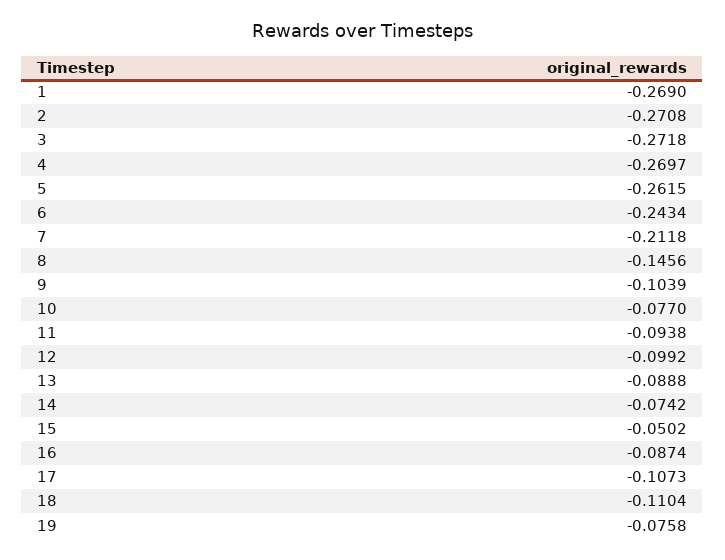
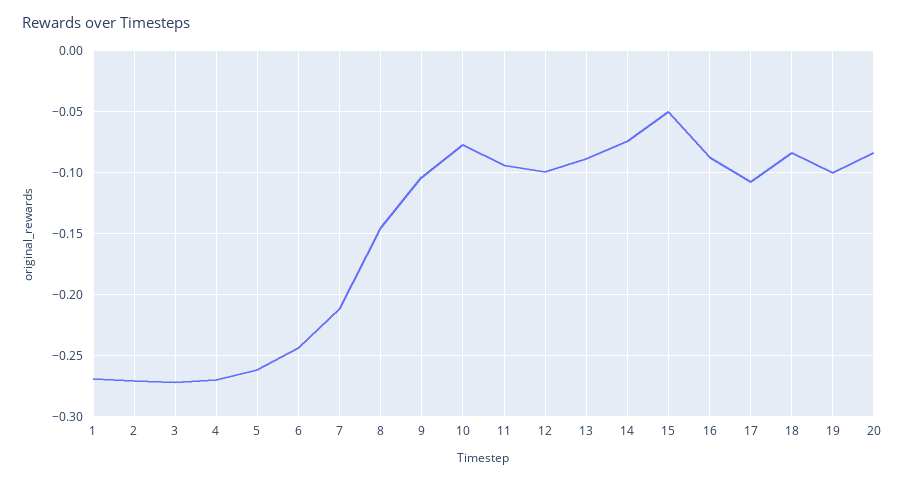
18: -0.1104 -> -0.085
19: -0.0758 -> -0.1
20: none -> -0.085

